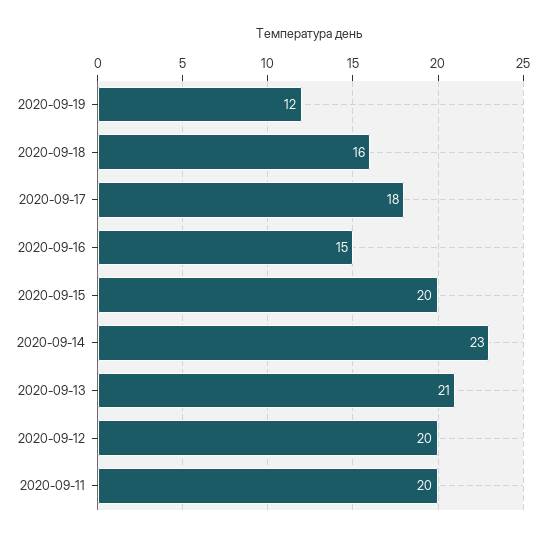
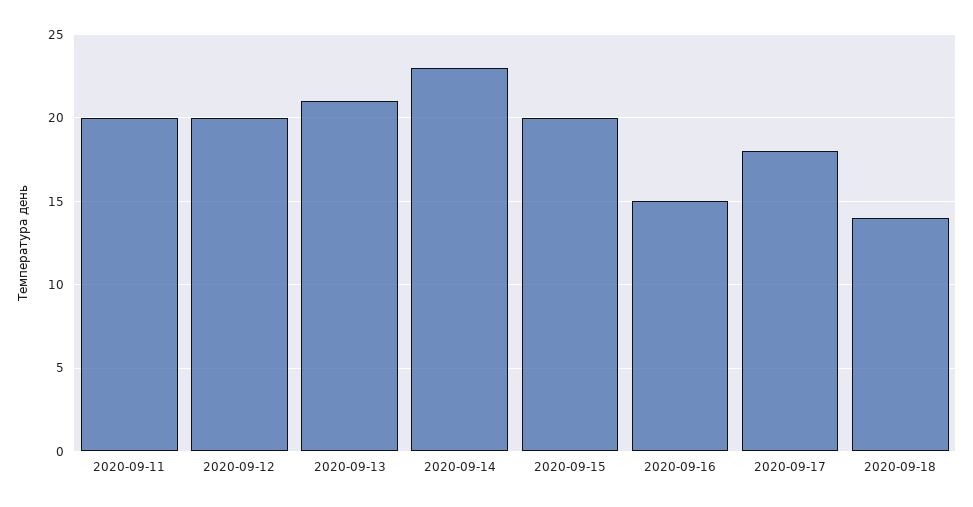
2020-09-19: 12 -> none
2020-09-18: 16 -> 14

